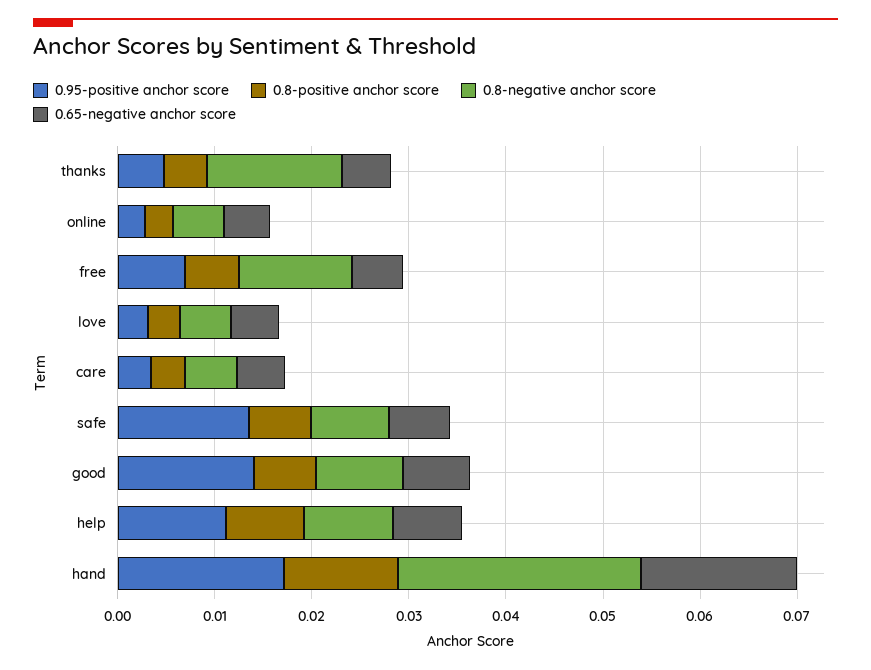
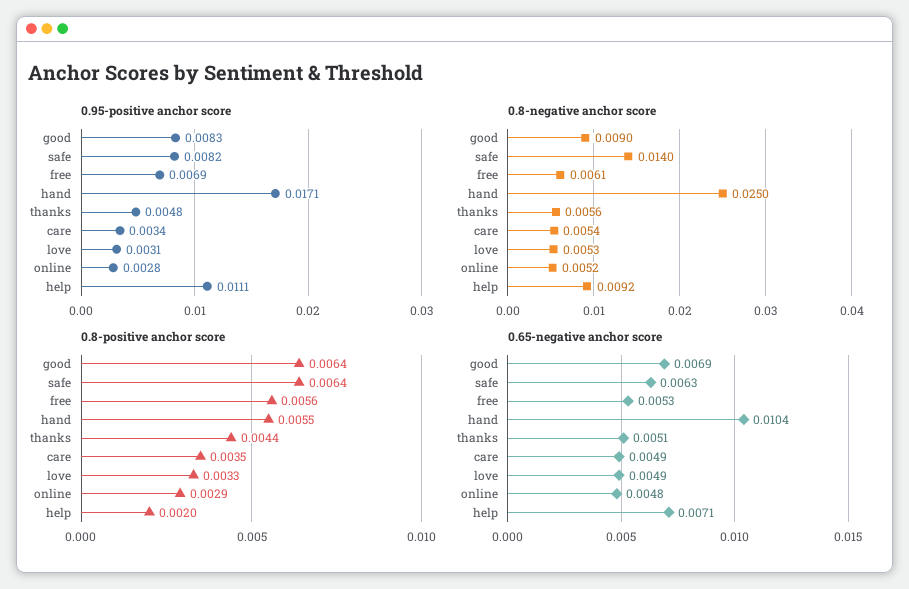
0.8-negative anchor score, thanks: 0.014 -> 0.0056
0.8-negative anchor score, free: 0.012 -> 0.0061
0.95-positive anchor score, safe: 0.014 -> 0.0082
0.8-negative anchor score, safe: 0.008 -> 0.014
0.95-positive anchor score, good: 0.014 -> 0.0083
0.8-positive anchor score, help: 0.008 -> 0.002
0.8-positive anchor score, hand: 0.012 -> 0.0055
0.65-negative anchor score, hand: 0.016 -> 0.0104

